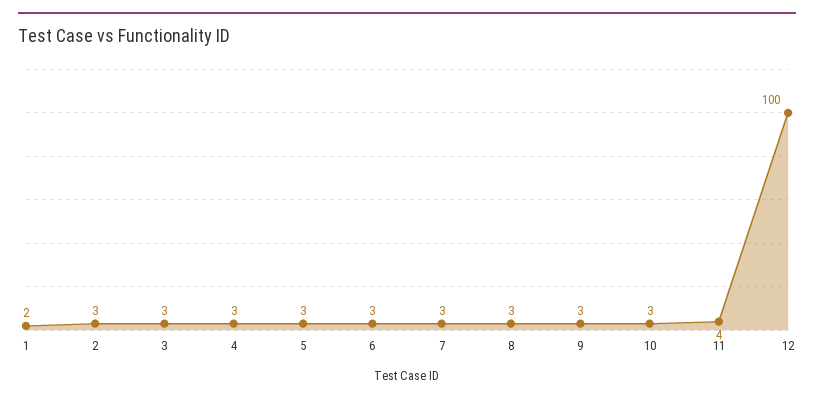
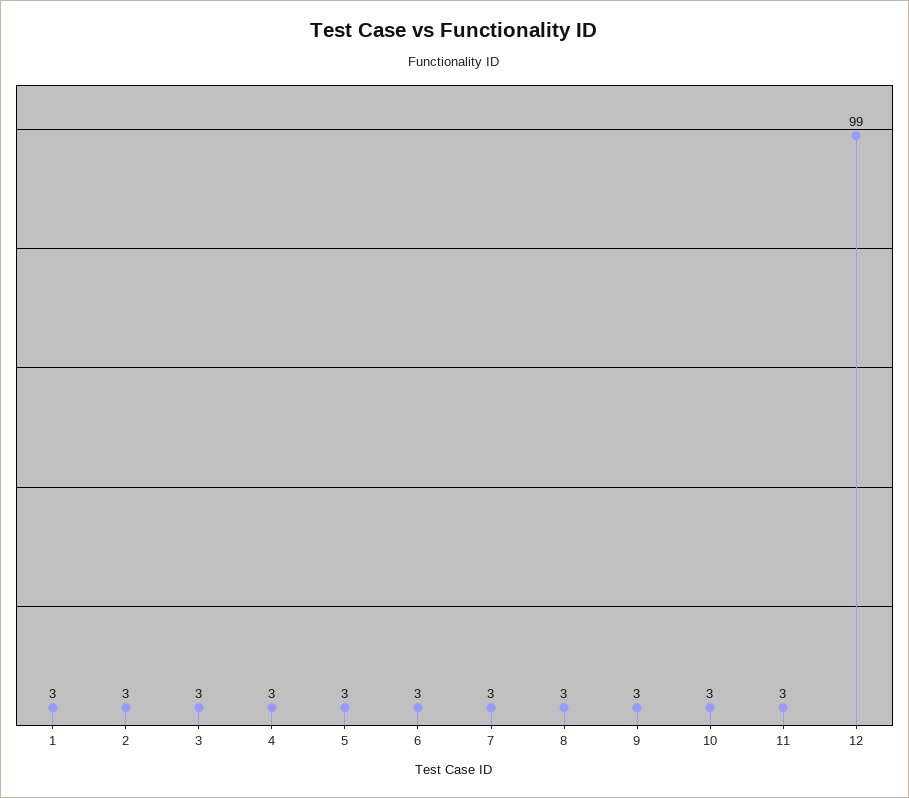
1: 2 -> 3
11: 4 -> 3
12: 100 -> 99

